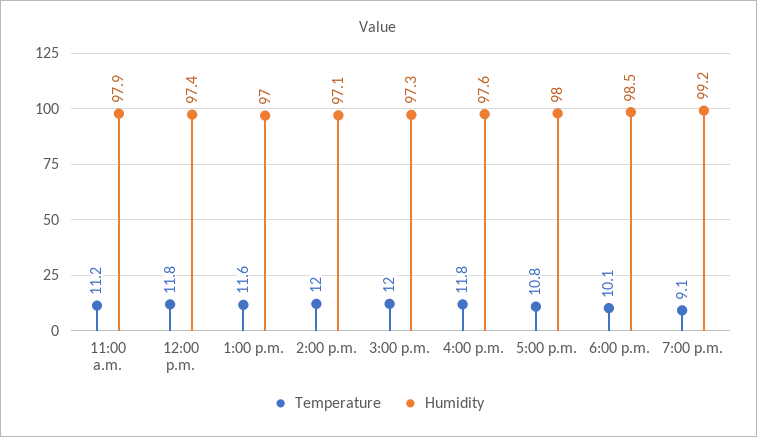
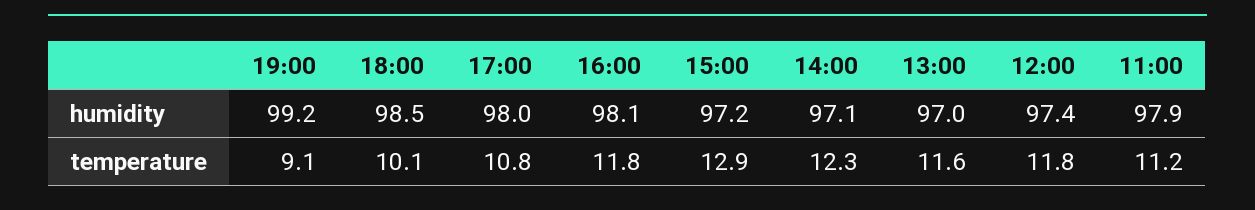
Temperature, 2:00 p.m.: 12 -> 12.3
Temperature, 3:00 p.m.: 12 -> 12.9
Humidity, 3:00 p.m.: 97.3 -> 97.2
Humidity, 4:00 p.m.: 97.6 -> 98.1

